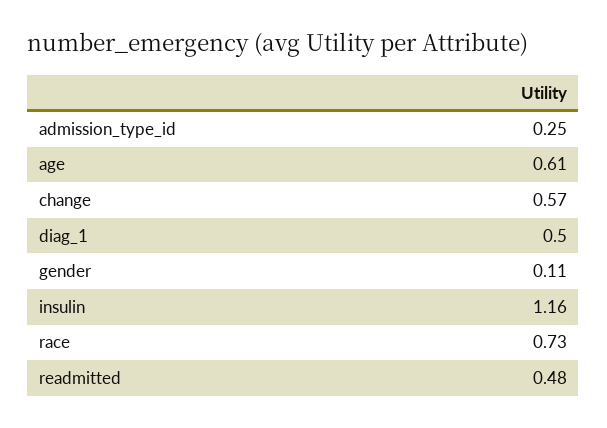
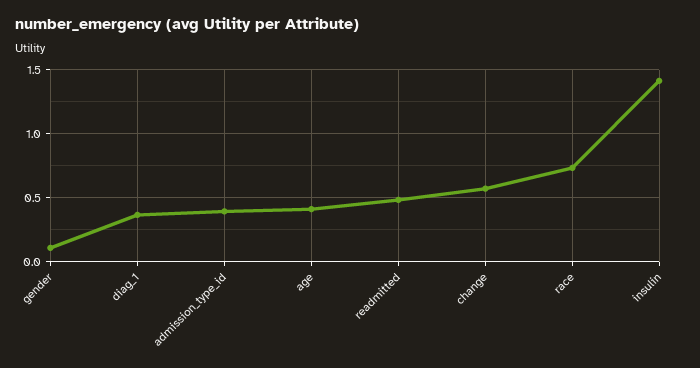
admission_type_id: 0.25 -> 0.4
age: 0.61 -> 0.4
diag_1: 0.5 -> 0.35
insulin: 1.16 -> 1.4

